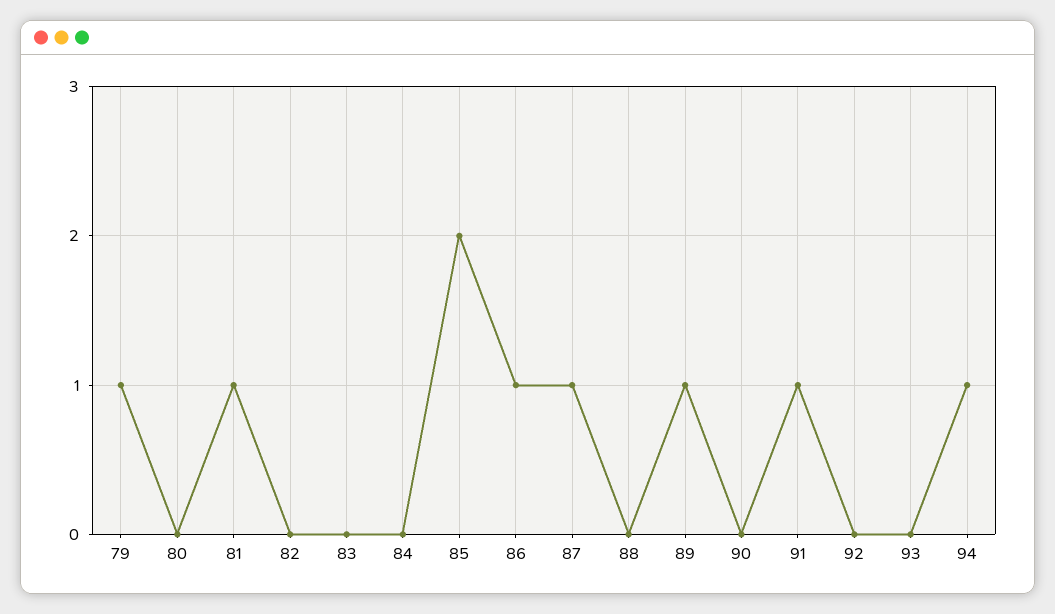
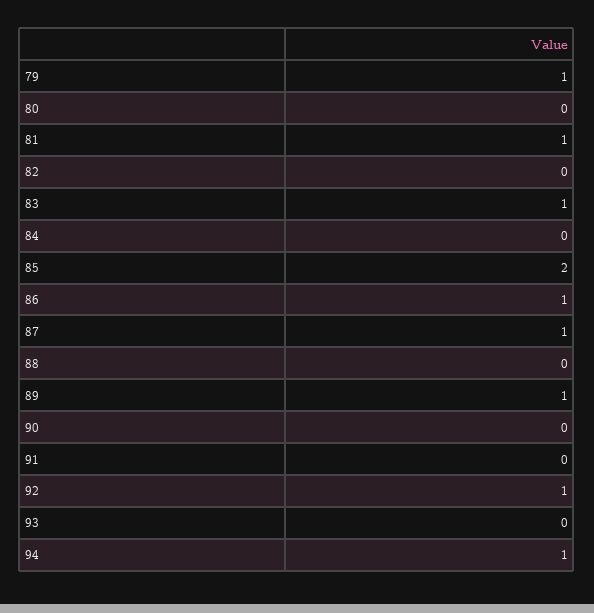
83: 0 -> 1
91: 1 -> 0
92: 0 -> 1

